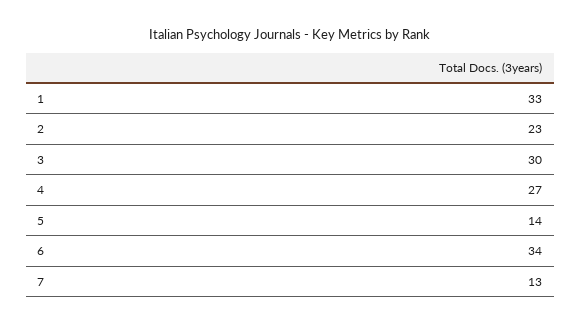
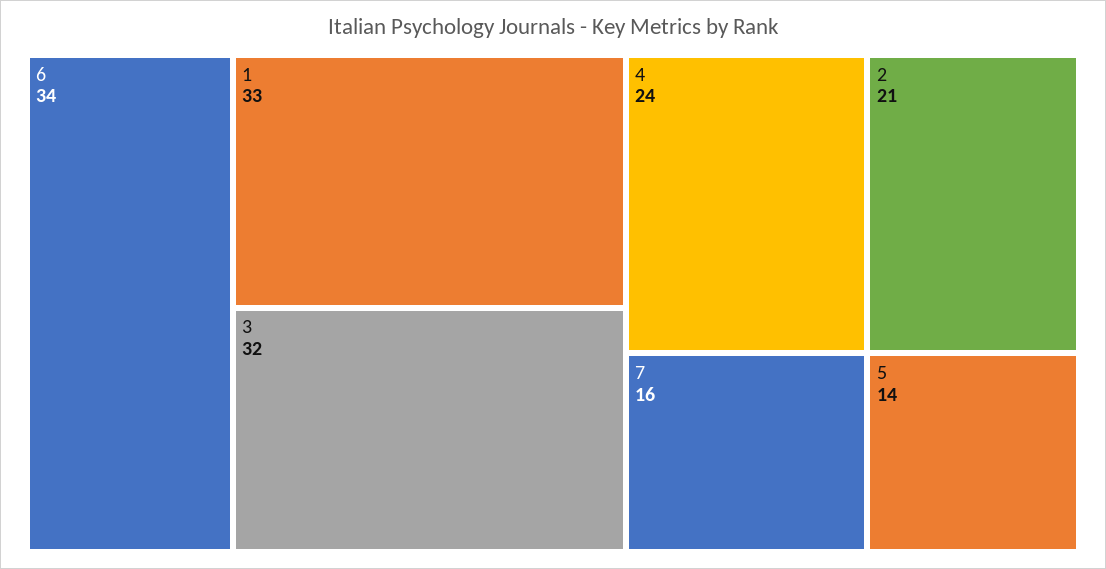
2: 23 -> 21
3: 30 -> 32
4: 27 -> 24
7: 13 -> 16

